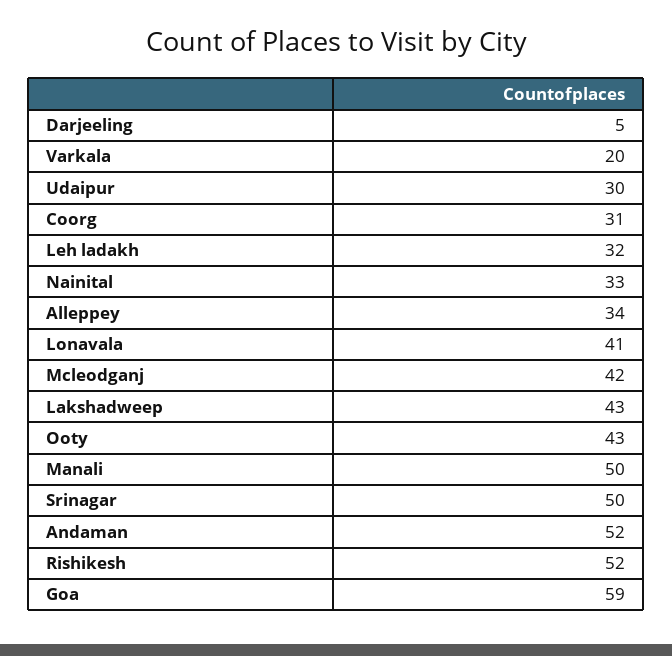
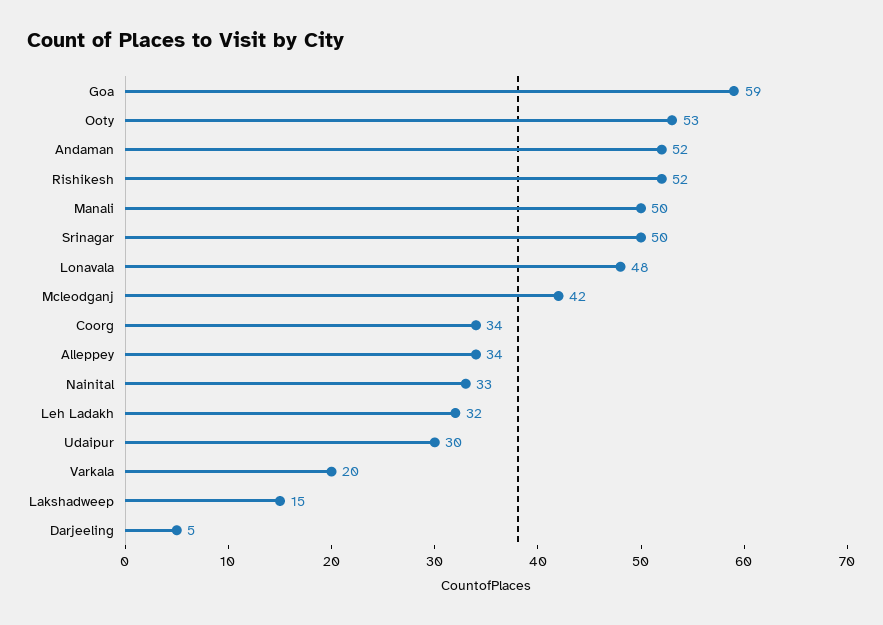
Coorg: 31 -> 34
Lonavala: 41 -> 48
Lakshadweep: 43 -> 15
Ooty: 43 -> 53

